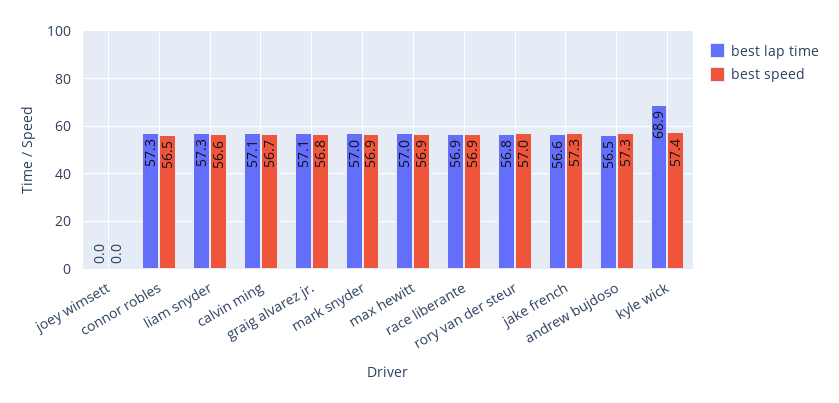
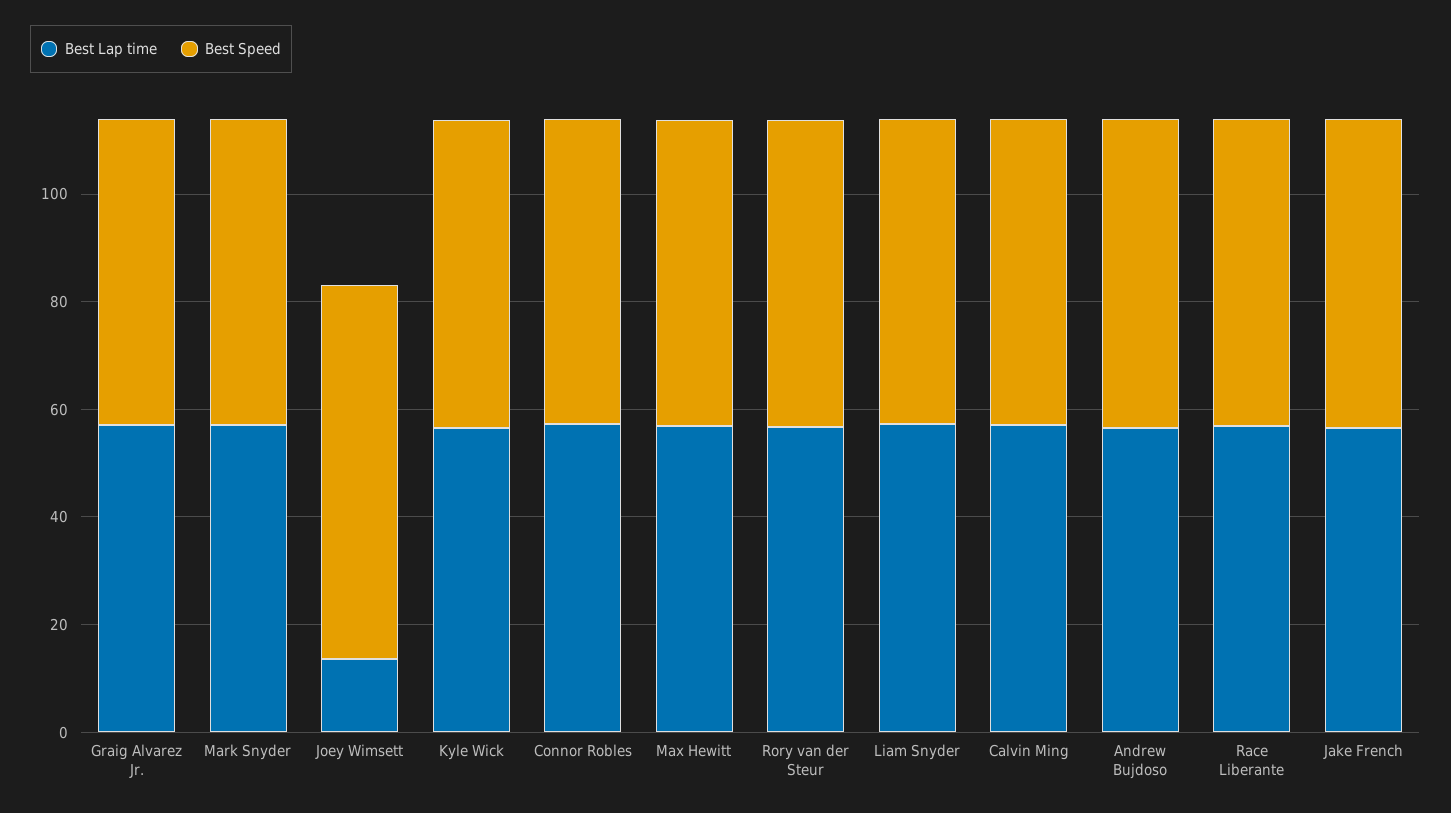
best lap time, joey wimsett: 0 -> 15
best speed, joey wimsett: 0 -> 70
best lap time, kyle wick: 68.9 -> 55

